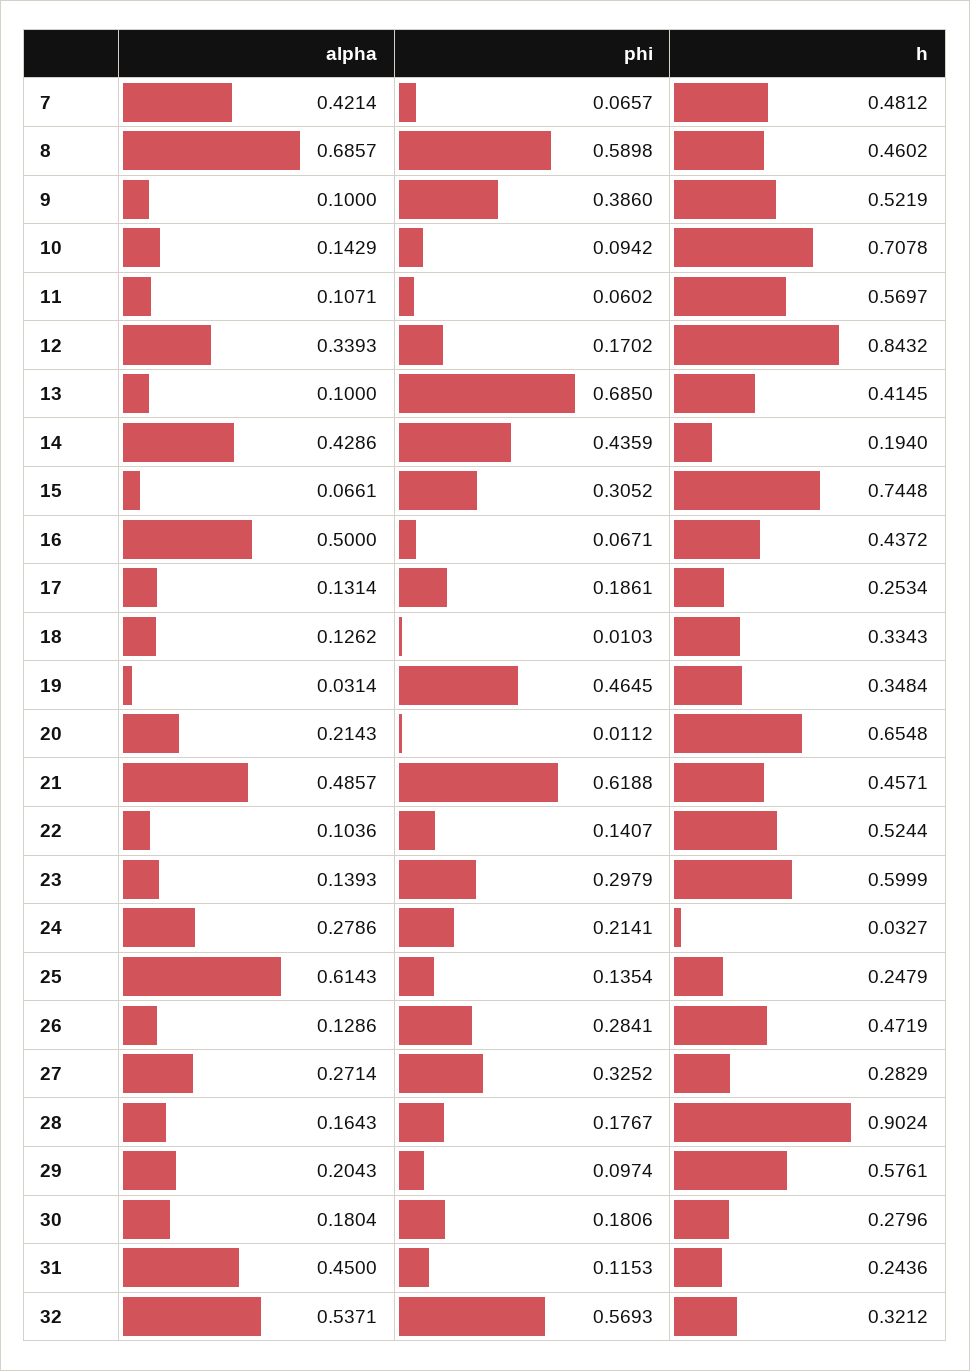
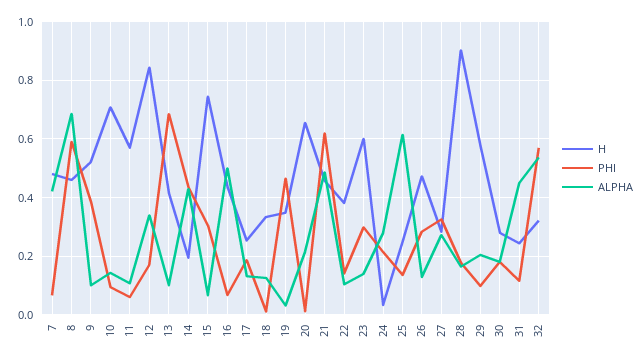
h, 22: 0.5244 -> 0.375

